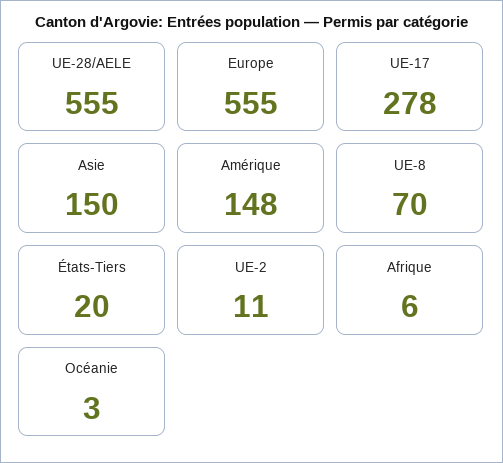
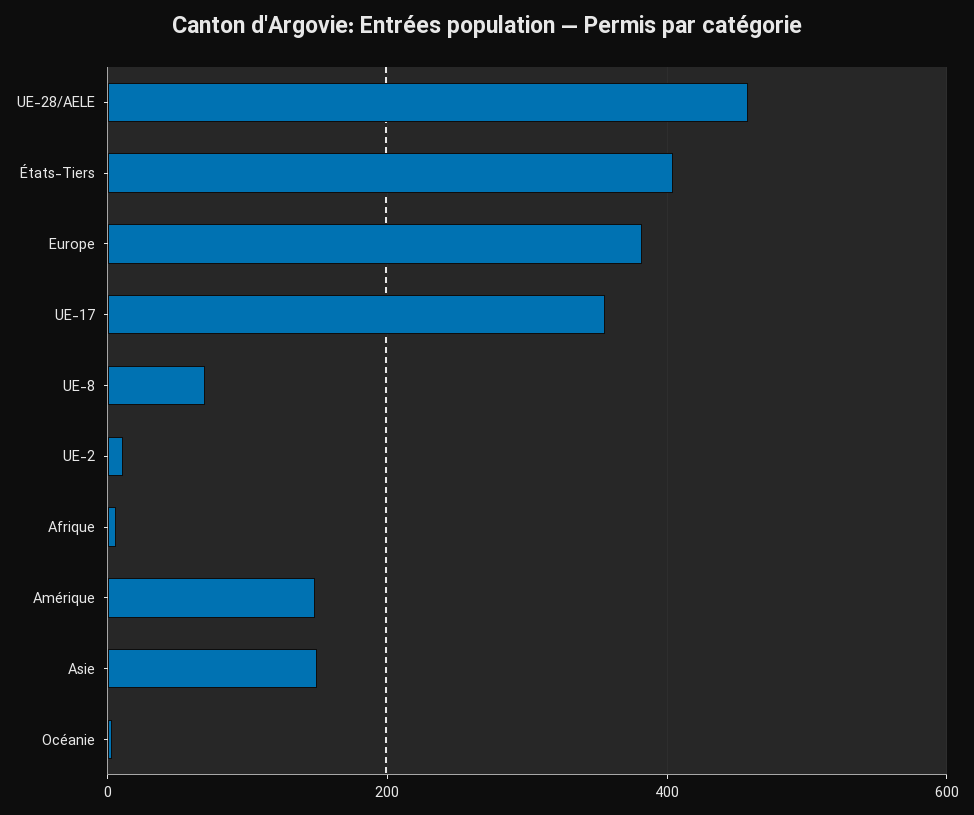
UE-28/AELE: 555 -> 460
Europe: 555 -> 380
UE-17: 278 -> 360
États-Tiers: 20 -> 400

